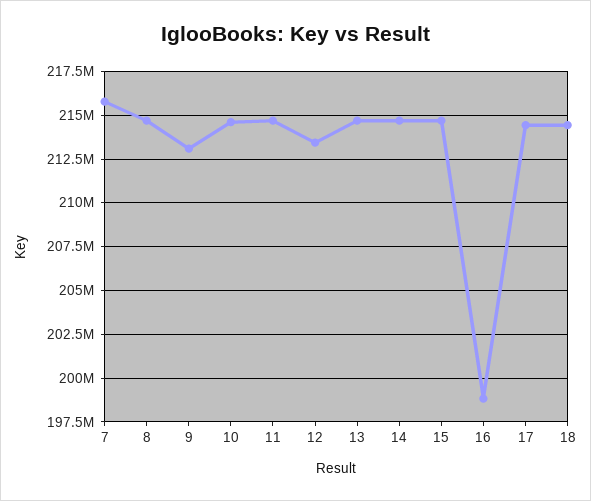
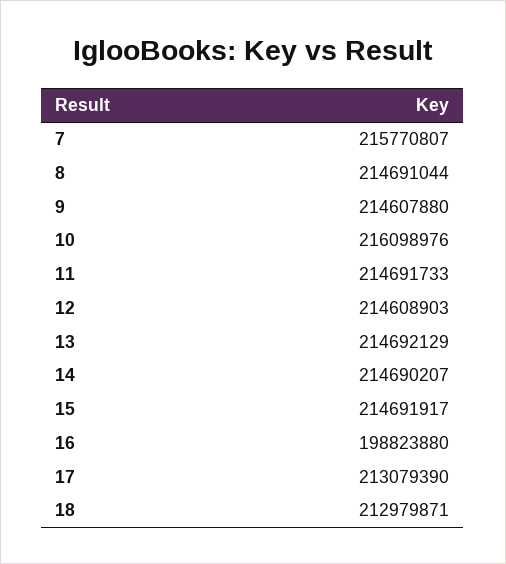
9: 213000000 -> 214607880
10: 214500000 -> 216098976
12: 213500000 -> 214608903
17: 214500000 -> 213079390
18: 214500000 -> 212979871

